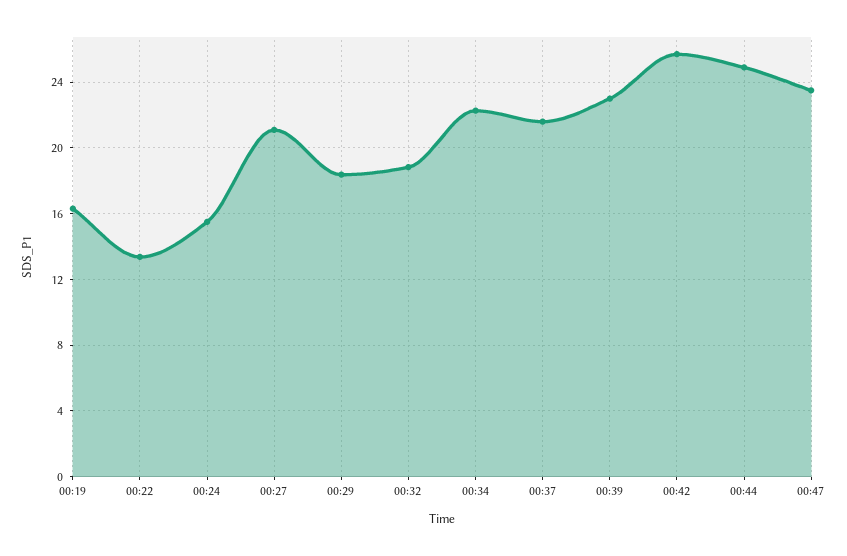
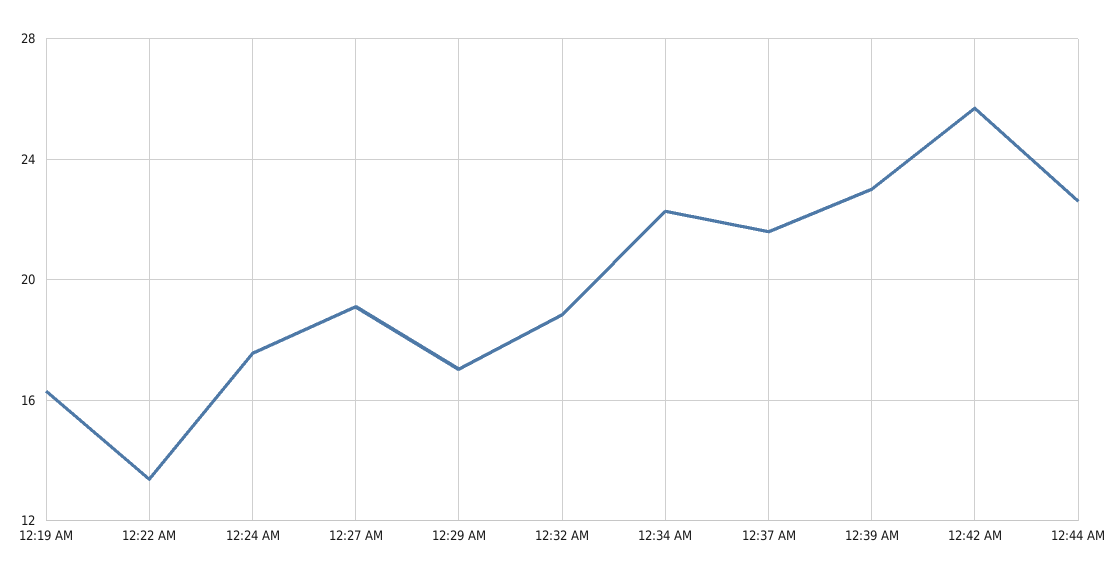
00:24: 15.5 -> 17.5
00:27: 21 -> 19
00:29: 18.5 -> 17
00:44: 25 -> 22.5
00:47: 23.5 -> none

